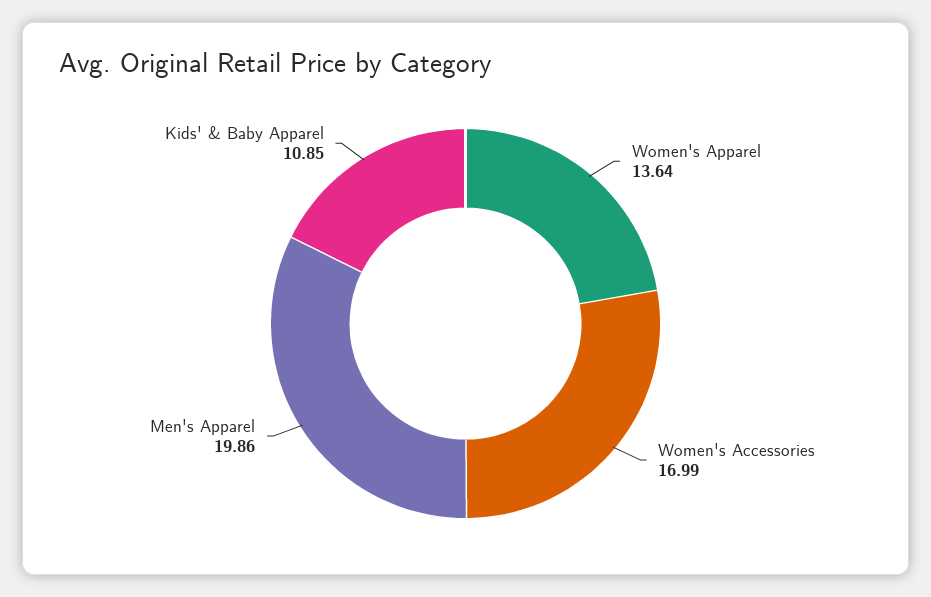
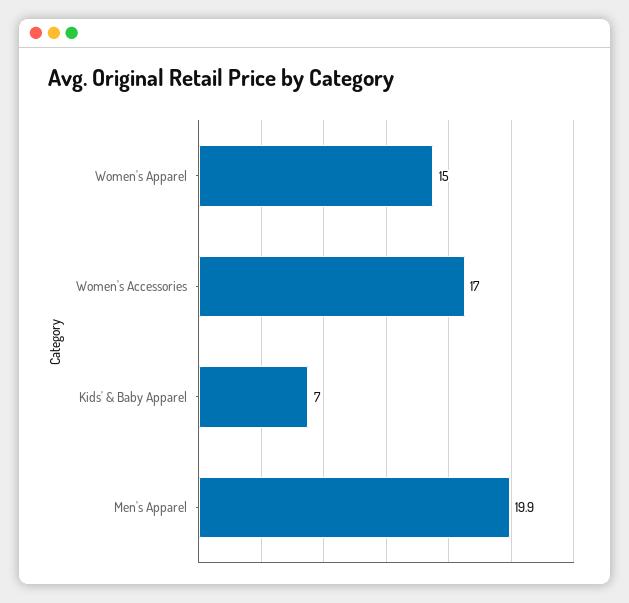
Women's Apparel: 13.64 -> 15
Kids' & Baby Apparel: 10.85 -> 7

